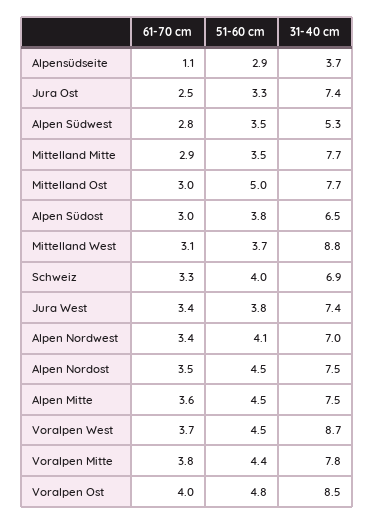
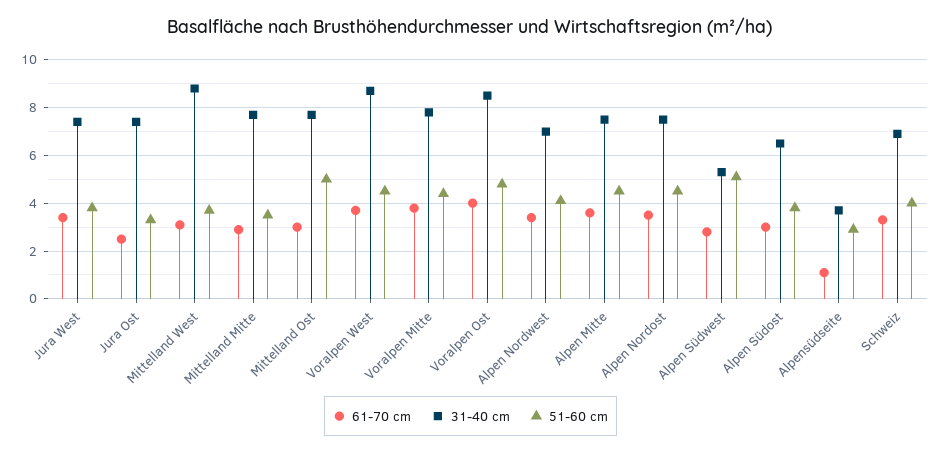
51-60 cm, Alpen Südwest: 3.5 -> 5

